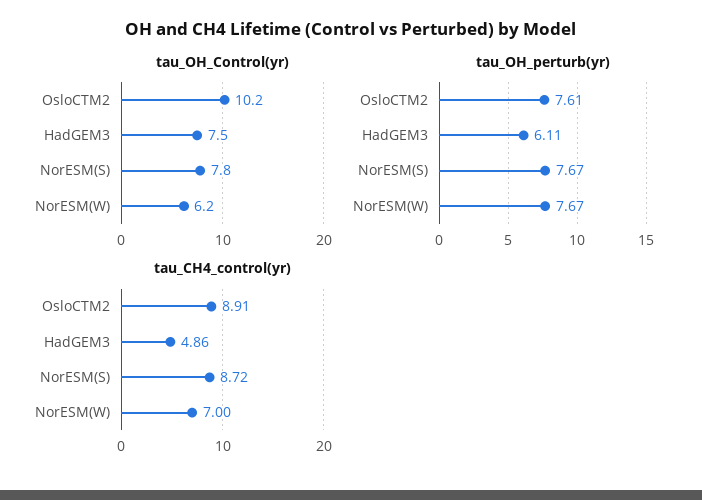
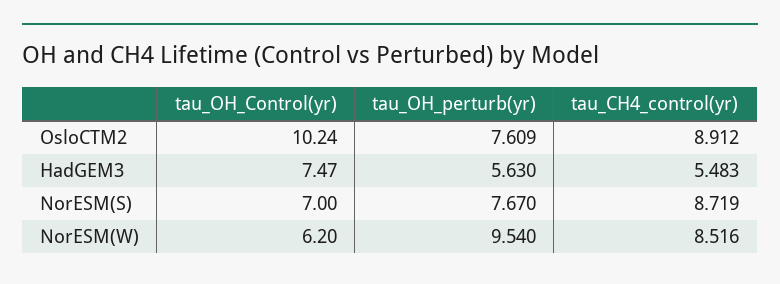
tau_OH_Control(yr), NorESM(S): 7.8 -> 7
tau_OH_perturb(yr), HadGEM3: 6.11 -> 5.63
tau_OH_perturb(yr), NorESM(W): 7.67 -> 9.54
tau_CH4_control(yr), HadGEM3: 4.86 -> 5.483
tau_CH4_control(yr), NorESM(W): 7 -> 8.516

